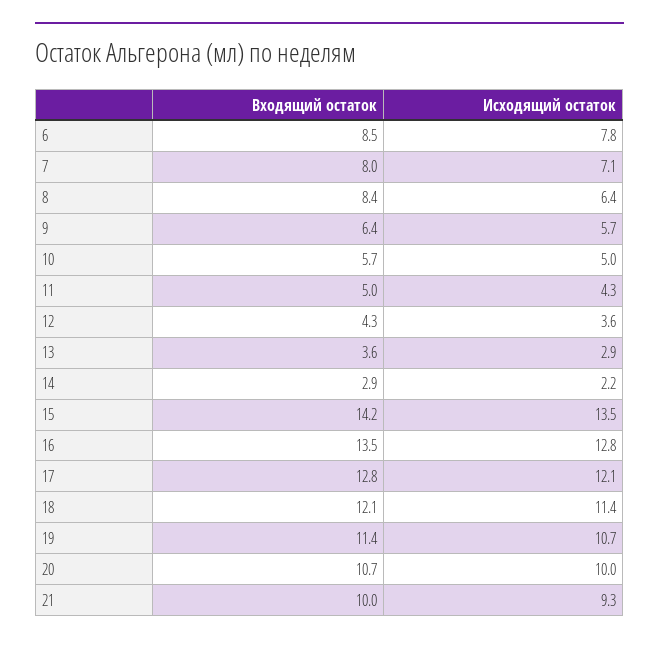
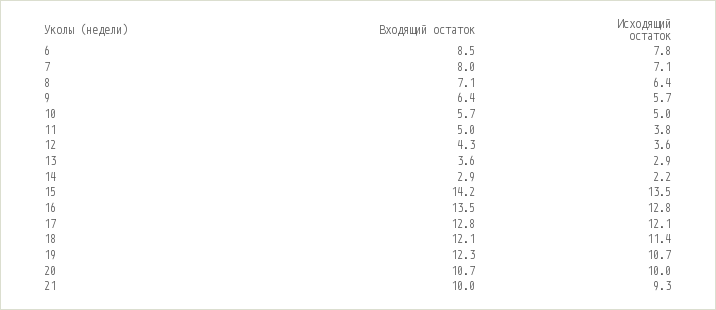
Входящий остаток, 8: 8.4 -> 7.1
Исходящий остаток, 11: 4.3 -> 3.8
Входящий остаток, 19: 11.4 -> 12.3

